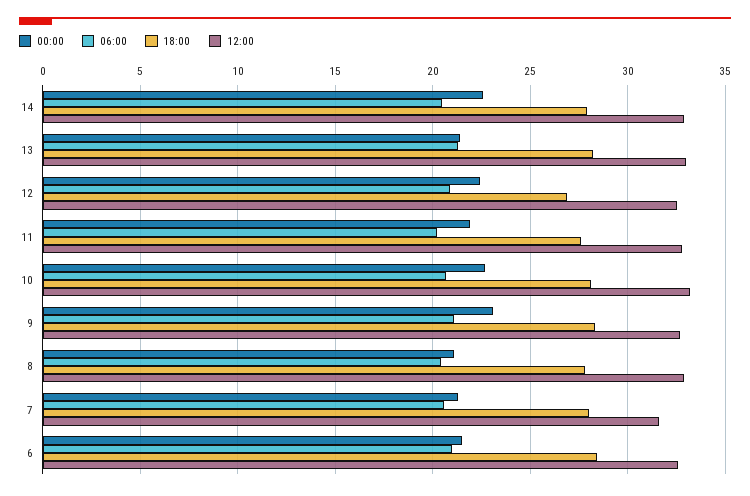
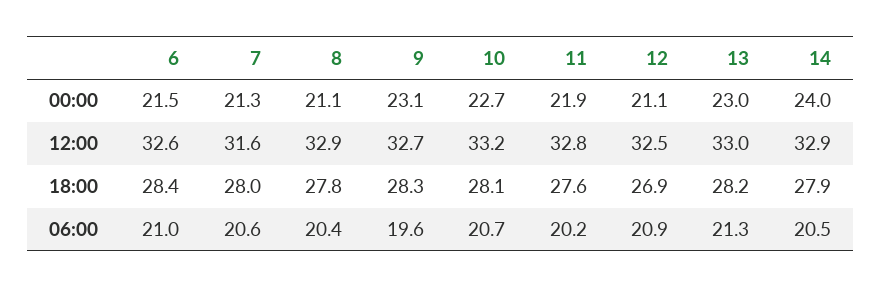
00:00, 14: 22.5 -> 24
00:00, 13: 21.5 -> 23
00:00, 12: 22.5 -> 21.1
06:00, 9: 21 -> 19.6

